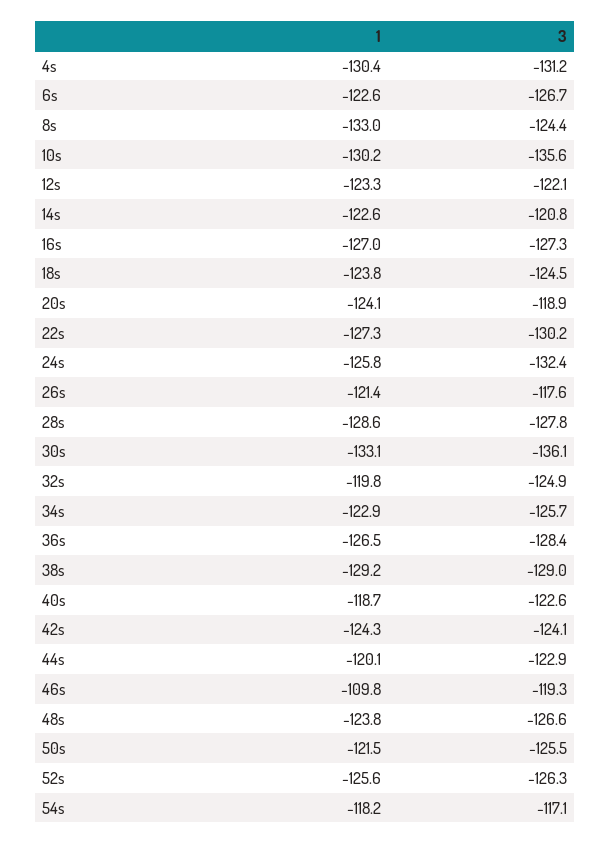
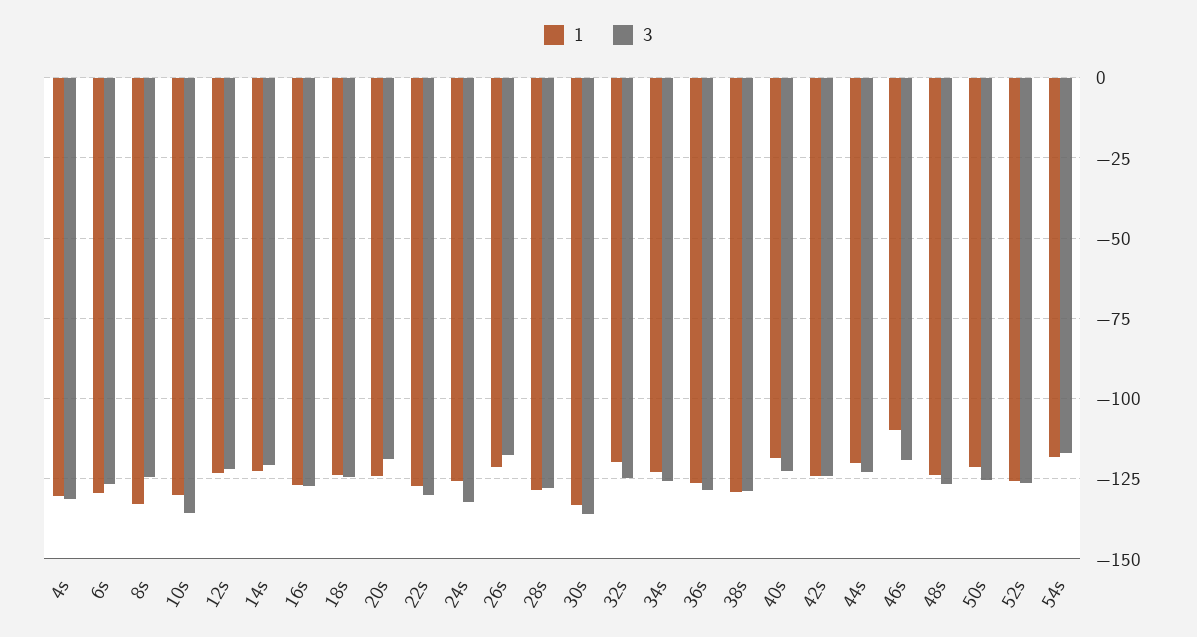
1, 6s: -122.6 -> -130

